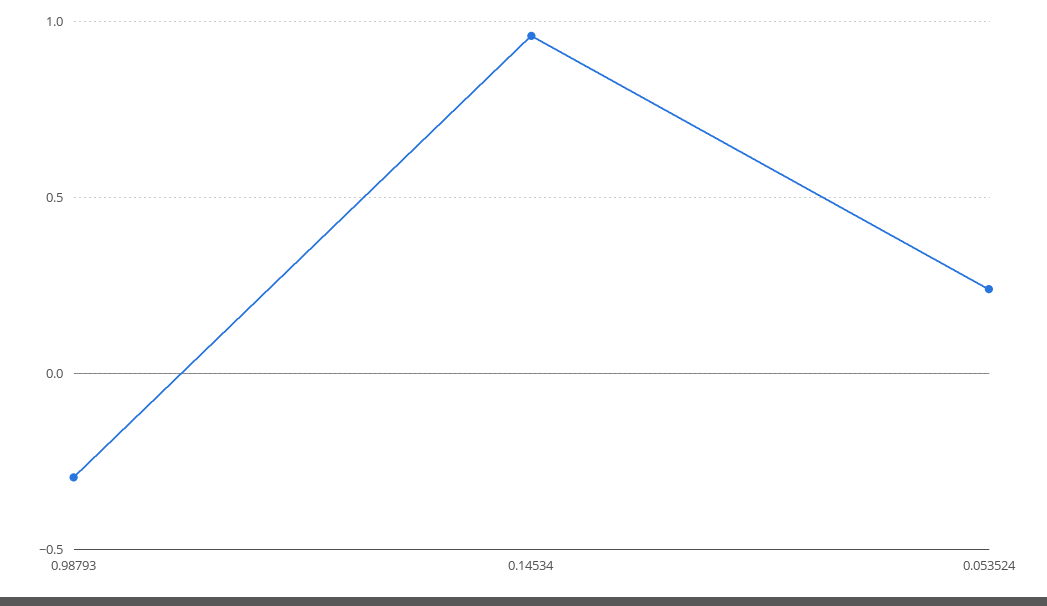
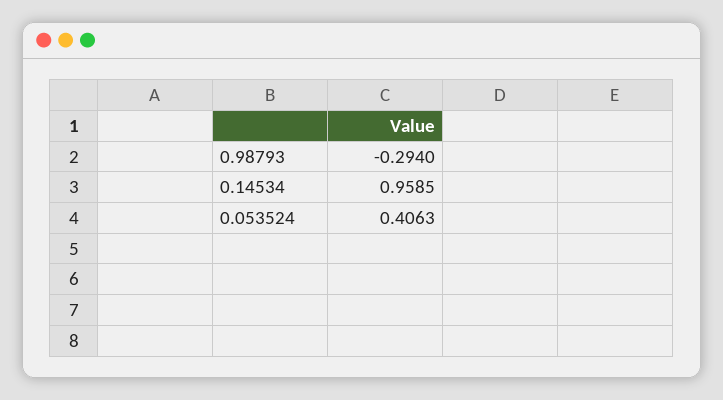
0.053524: 0.25 -> 0.4063

